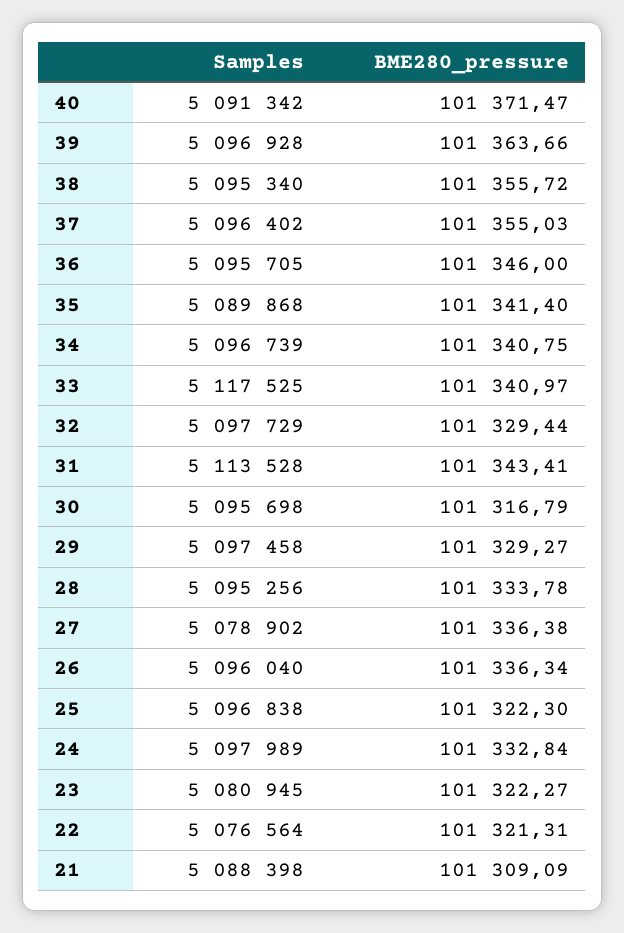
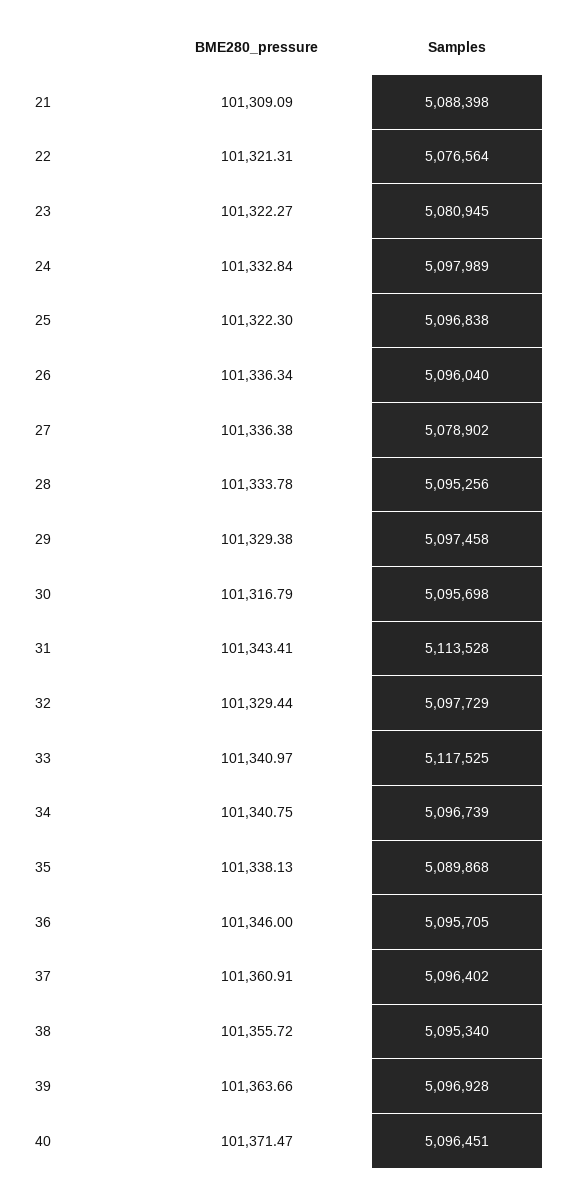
Samples, 40: 5091342 -> 5096451
BME280_pressure, 37: 101355.03 -> 101360.91
BME280_pressure, 35: 101341.4 -> 101338.13
BME280_pressure, 29: 101329.27 -> 101329.38

